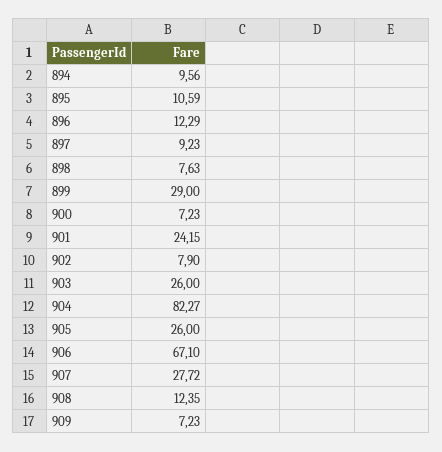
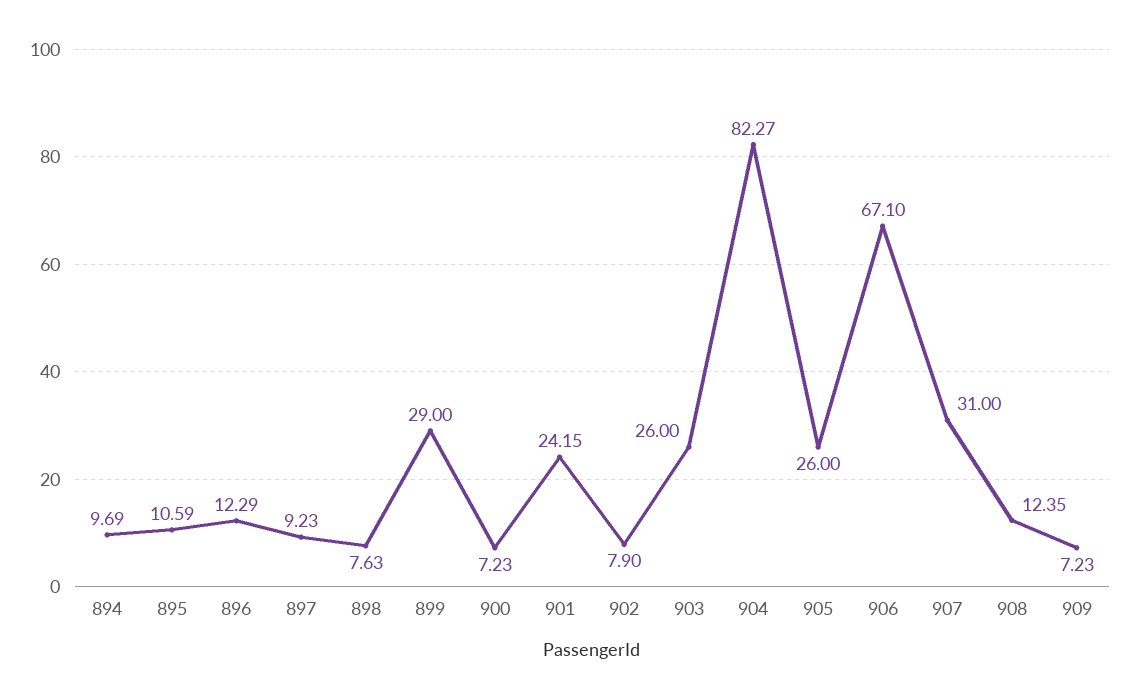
894: 9.56 -> 9.69
907: 27.72 -> 31

